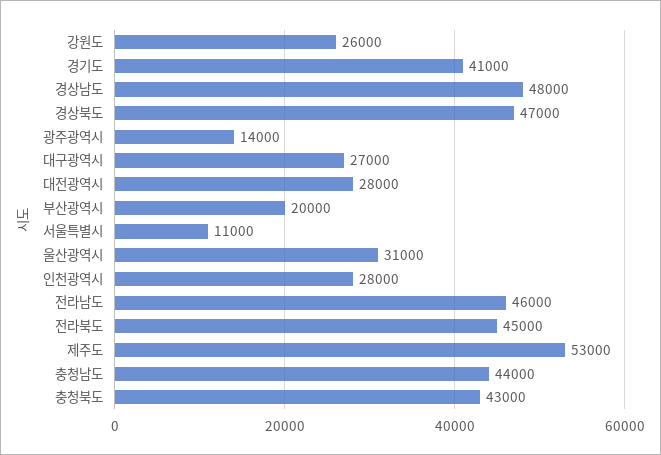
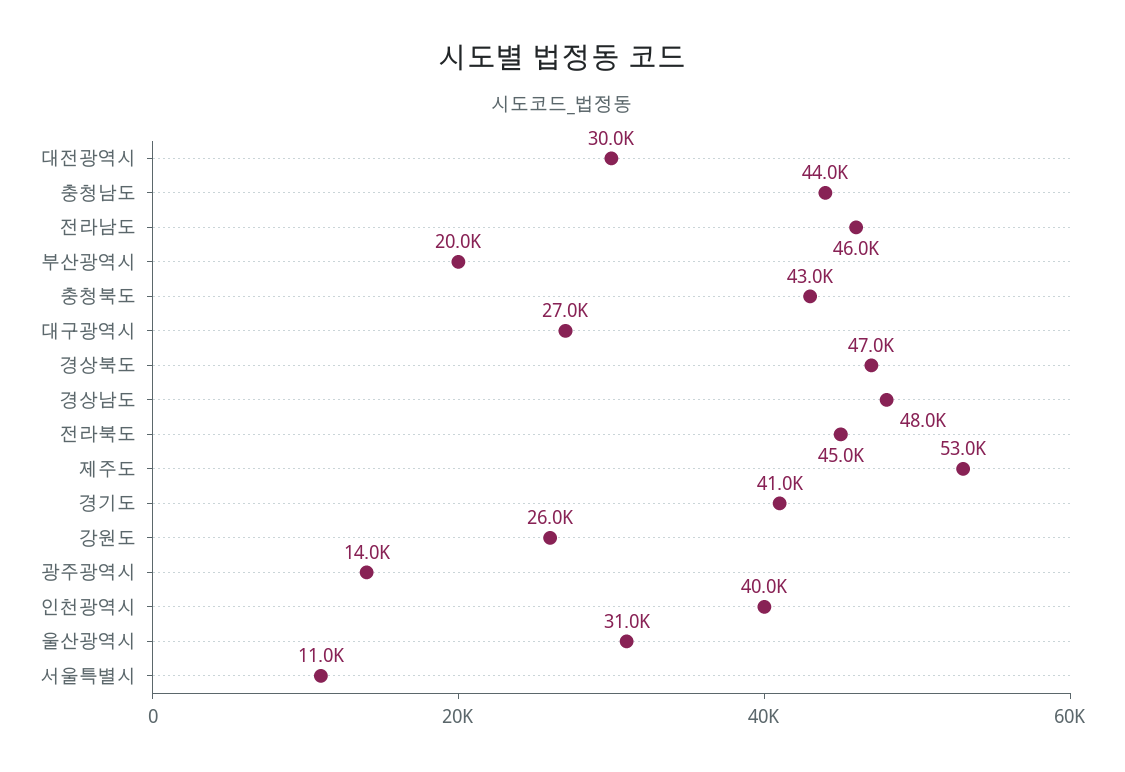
대전광역시: 28000 -> 30000
인천광역시: 28000 -> 40000

